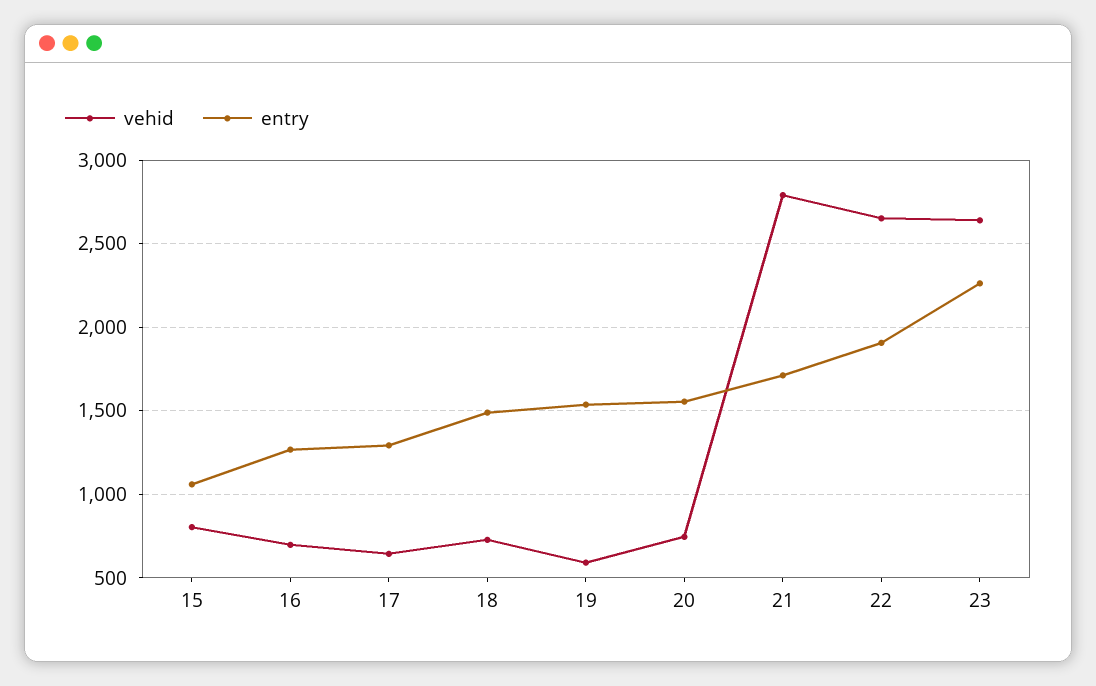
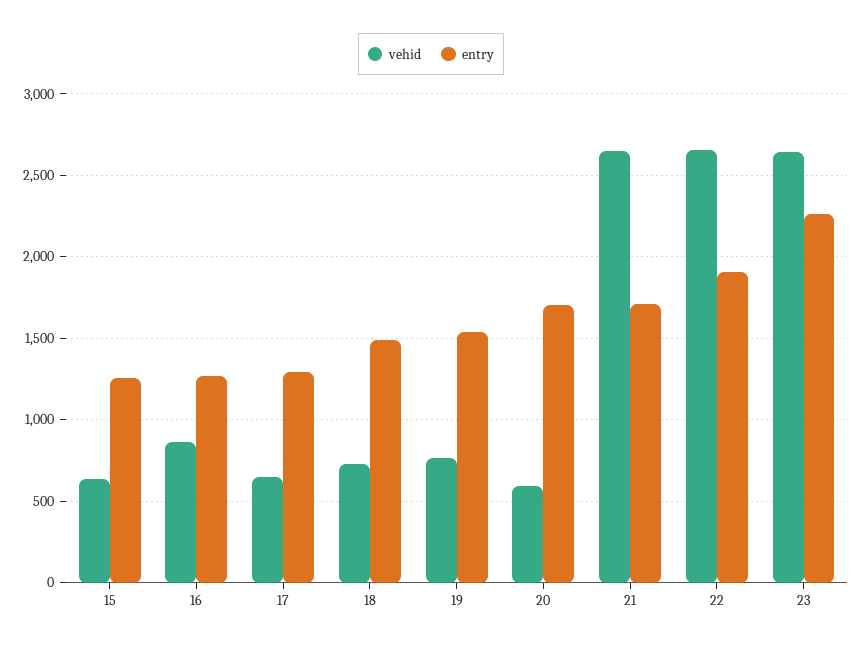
vehid, 15: 800 -> 650
entry, 15: 1050 -> 1250
vehid, 16: 700 -> 850
vehid, 19: 600 -> 750
vehid, 20: 750 -> 600
entry, 20: 1550 -> 1700
vehid, 21: 2800 -> 2650

